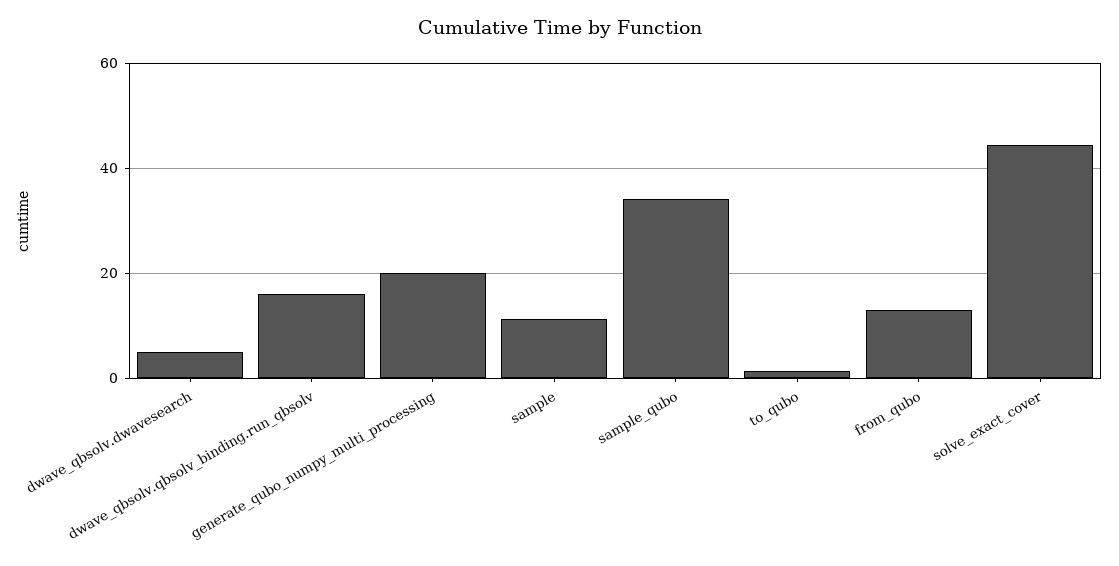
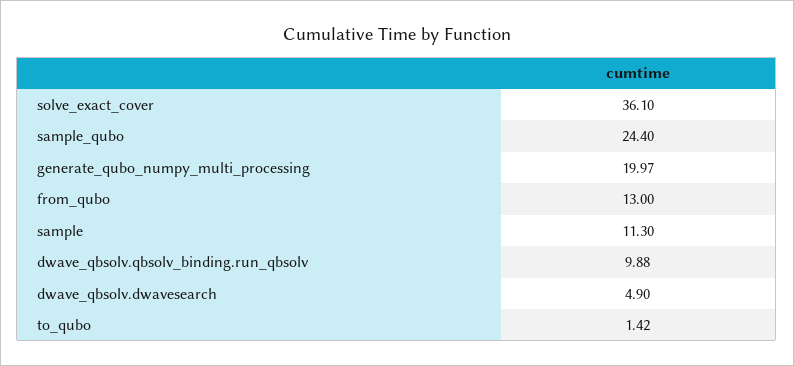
dwave_qbsolv.qbsolv_binding.run_qbsolv: 16 -> 9.88
sample_qubo: 34 -> 24.4
solve_exact_cover: 44 -> 36.1

